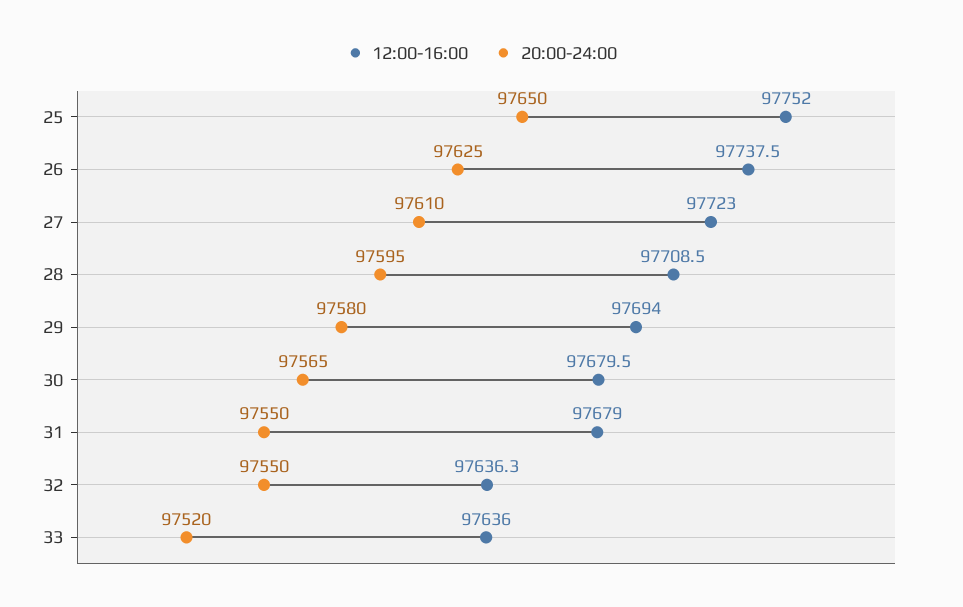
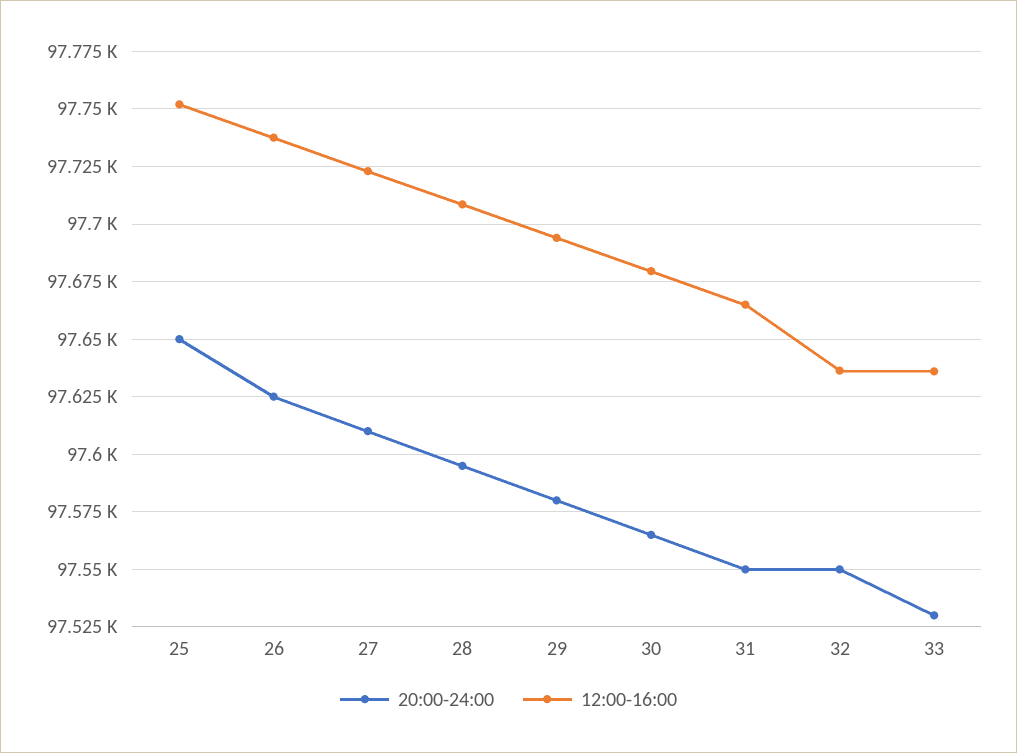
12:00-16:00, 31: 97679 -> 97665
20:00-24:00, 33: 97520 -> 97530

